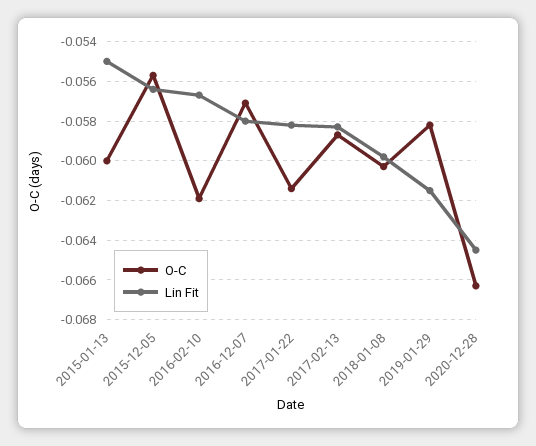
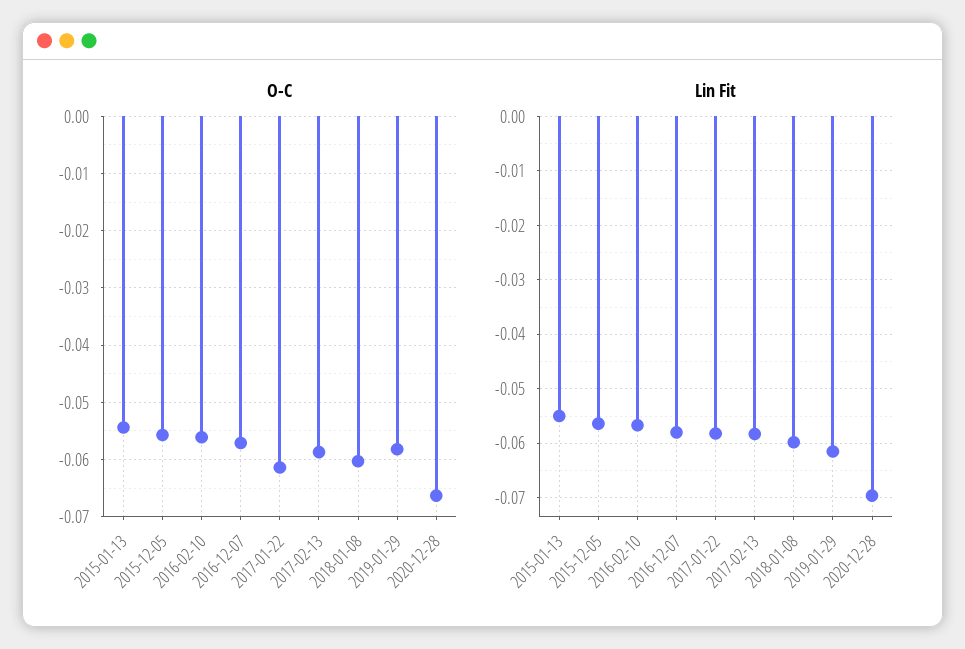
O-C, 2015-01-13: -0.06 -> -0.054
O-C, 2016-02-10: -0.062 -> -0.056
Lin Fit, 2020-12-28: -0.0645 -> -0.07

